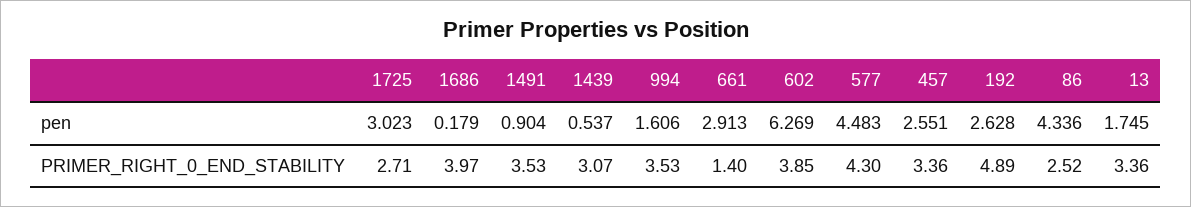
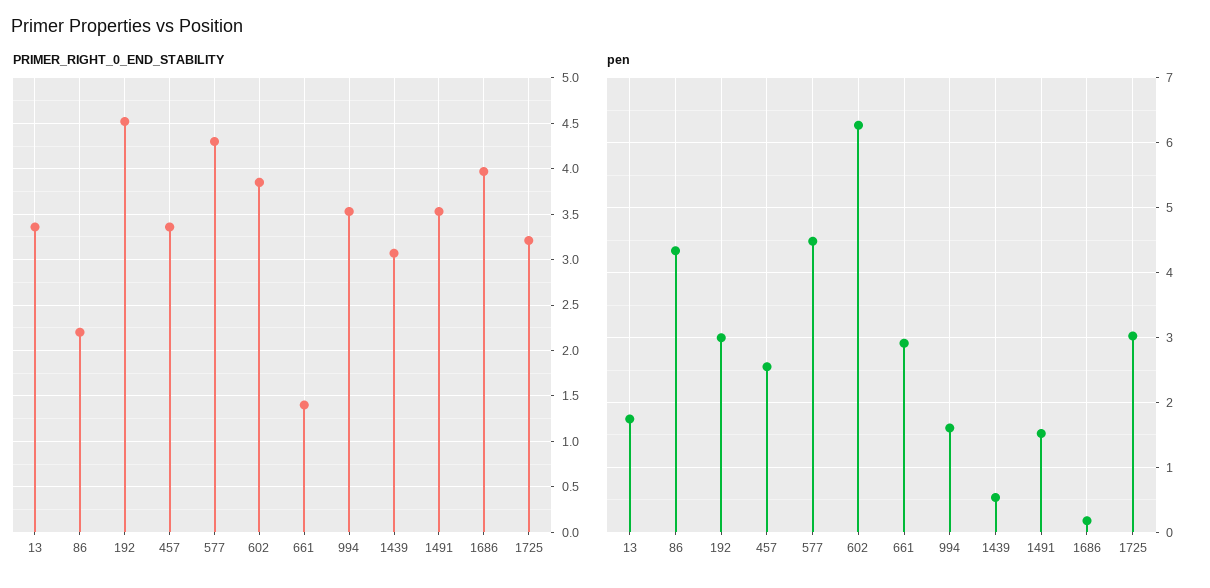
pen, 1491: 0.904 -> 1.5
pen, 192: 2.628 -> 3
PRIMER_RIGHT_0_END_STABILITY, 1725: 2.71 -> 3.2
PRIMER_RIGHT_0_END_STABILITY, 192: 4.89 -> 4.5
PRIMER_RIGHT_0_END_STABILITY, 86: 2.52 -> 2.2

